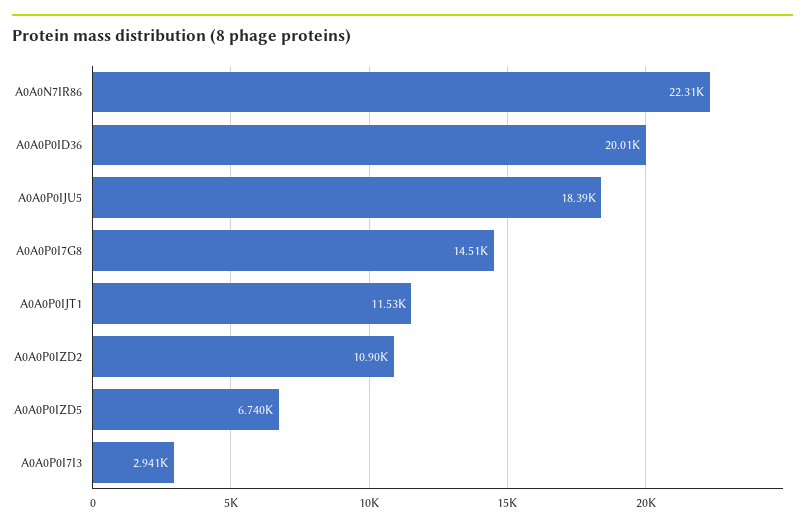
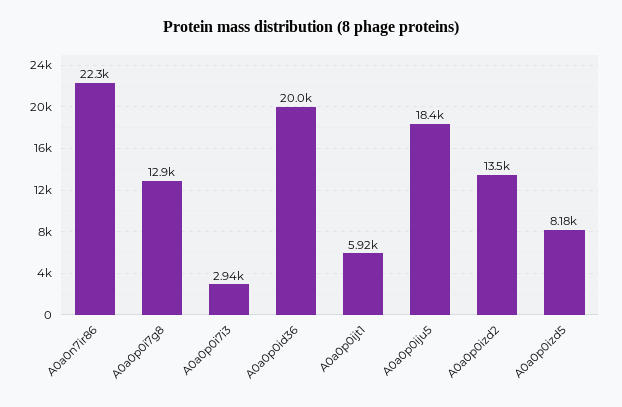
A0A0P0I7G8: 14510 -> 12900
A0A0P0IJT1: 11530 -> 5920
A0A0P0IZD2: 10900 -> 13500
A0A0P0IZD5: 6740 -> 8180

